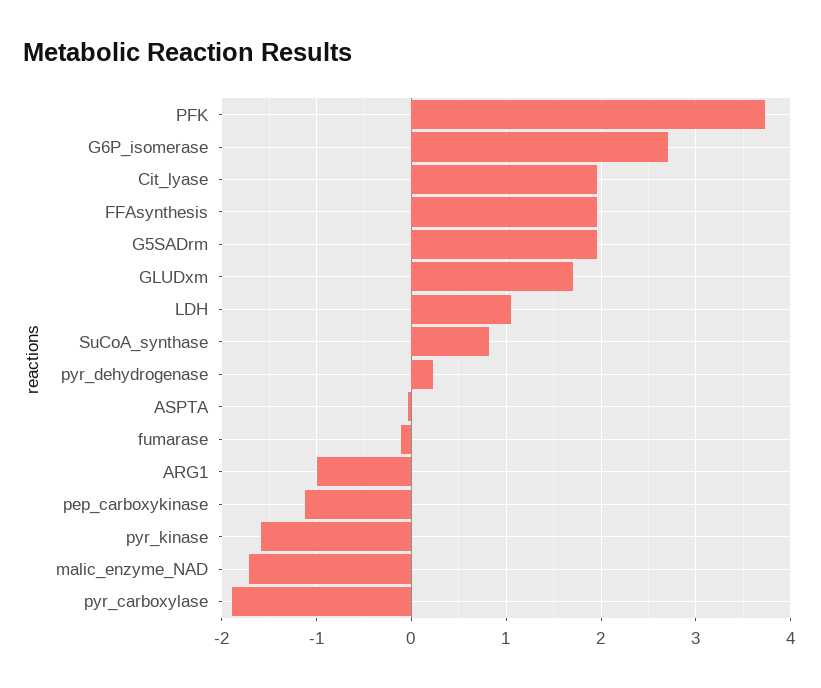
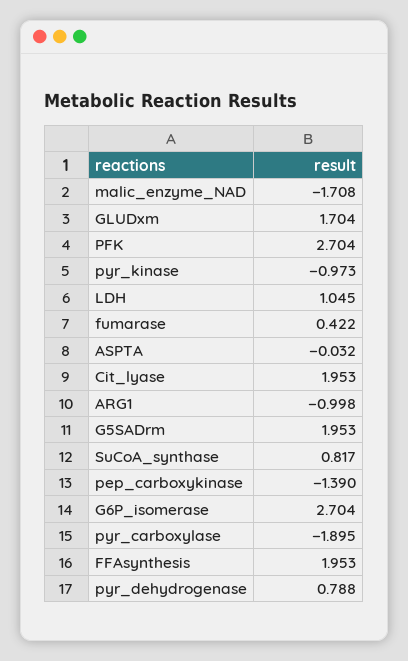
PFK: 3.7 -> 2.704
pyr_dehydrogenase: 0.2 -> 0.788
fumarase: -0.1 -> 0.422
pep_carboxykinase: -1.1 -> -1.39
pyr_kinase: -1.6 -> -0.973

